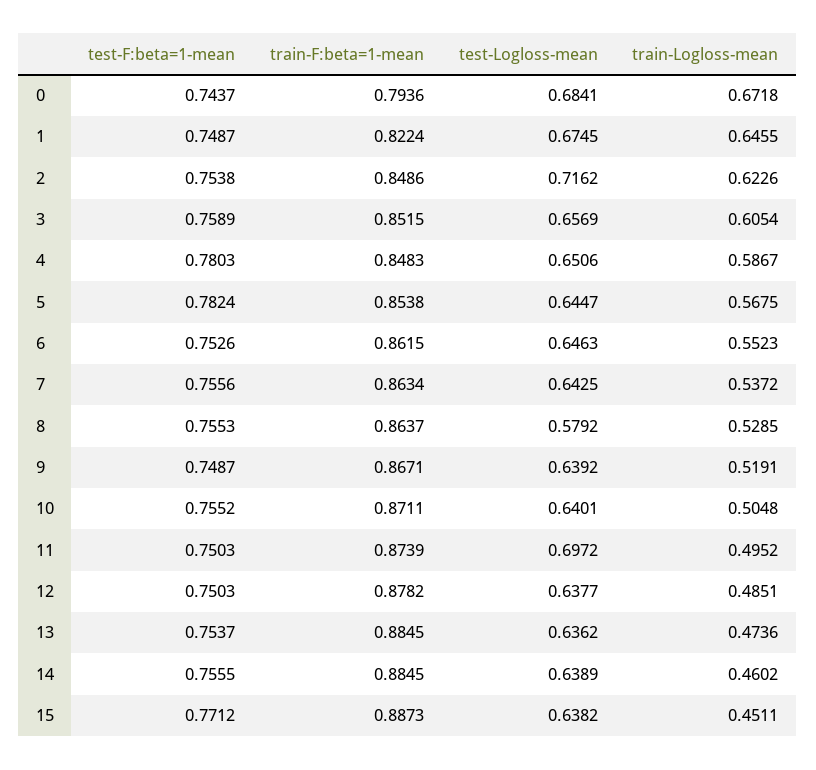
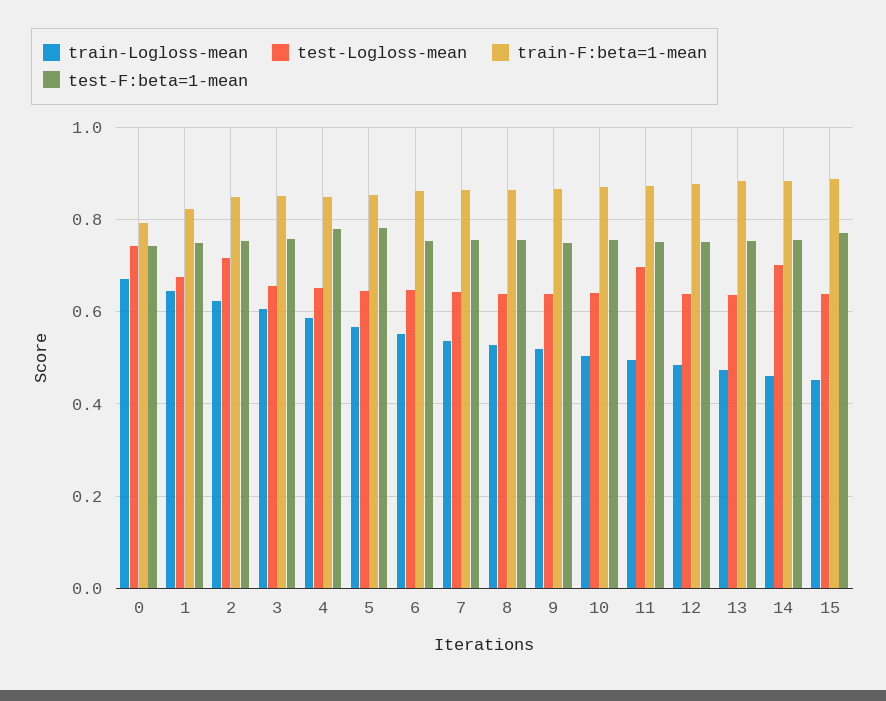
test-Logloss-mean, 0: 0.6841 -> 0.74
test-Logloss-mean, 8: 0.5792 -> 0.64
test-Logloss-mean, 14: 0.6389 -> 0.7

